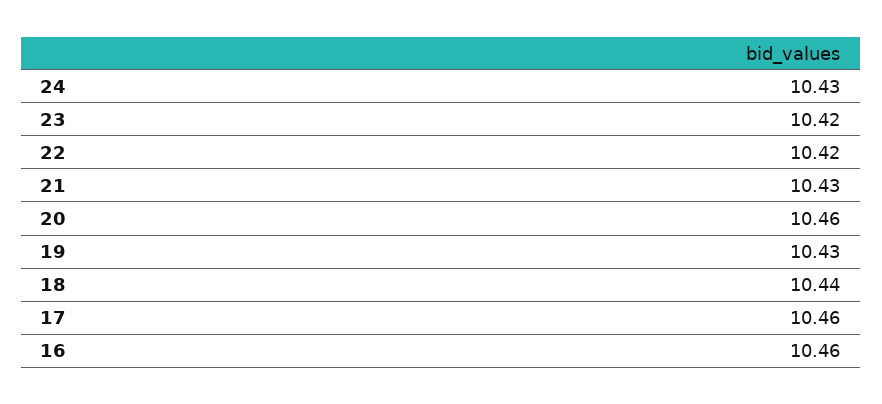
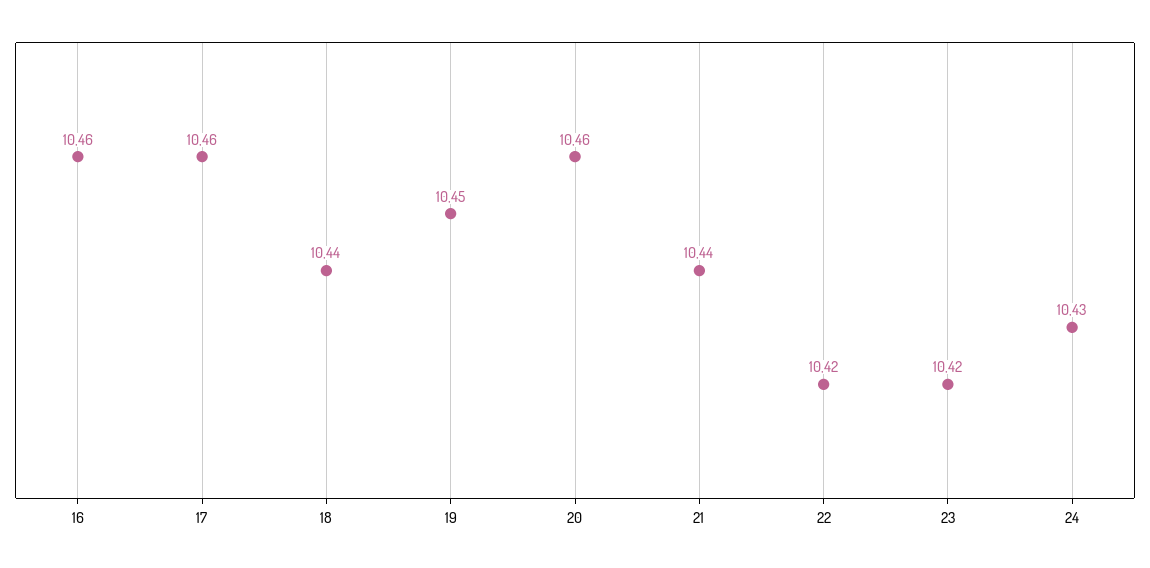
21: 10.43 -> 10.44
19: 10.43 -> 10.45

